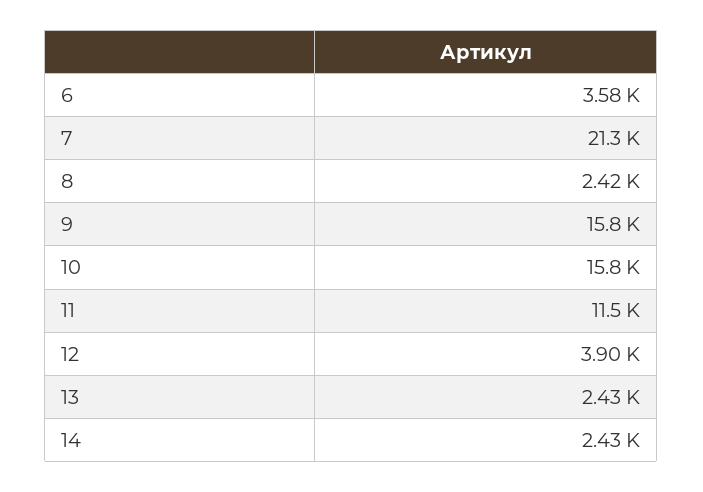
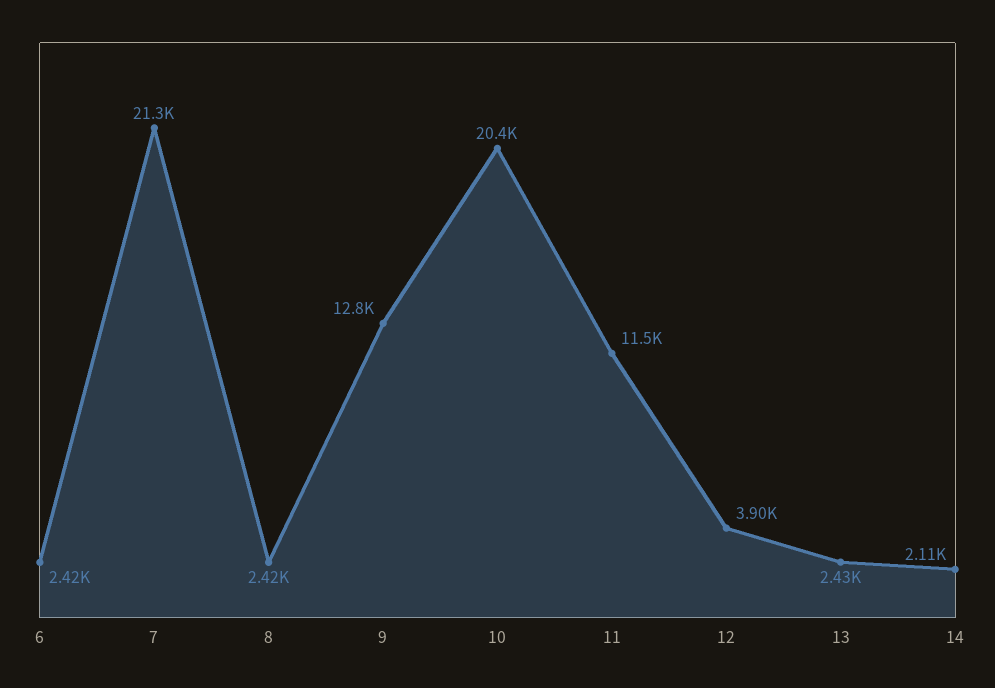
6: 3580 -> 2420
9: 15800 -> 12800
10: 15800 -> 20400
14: 2430 -> 2110

